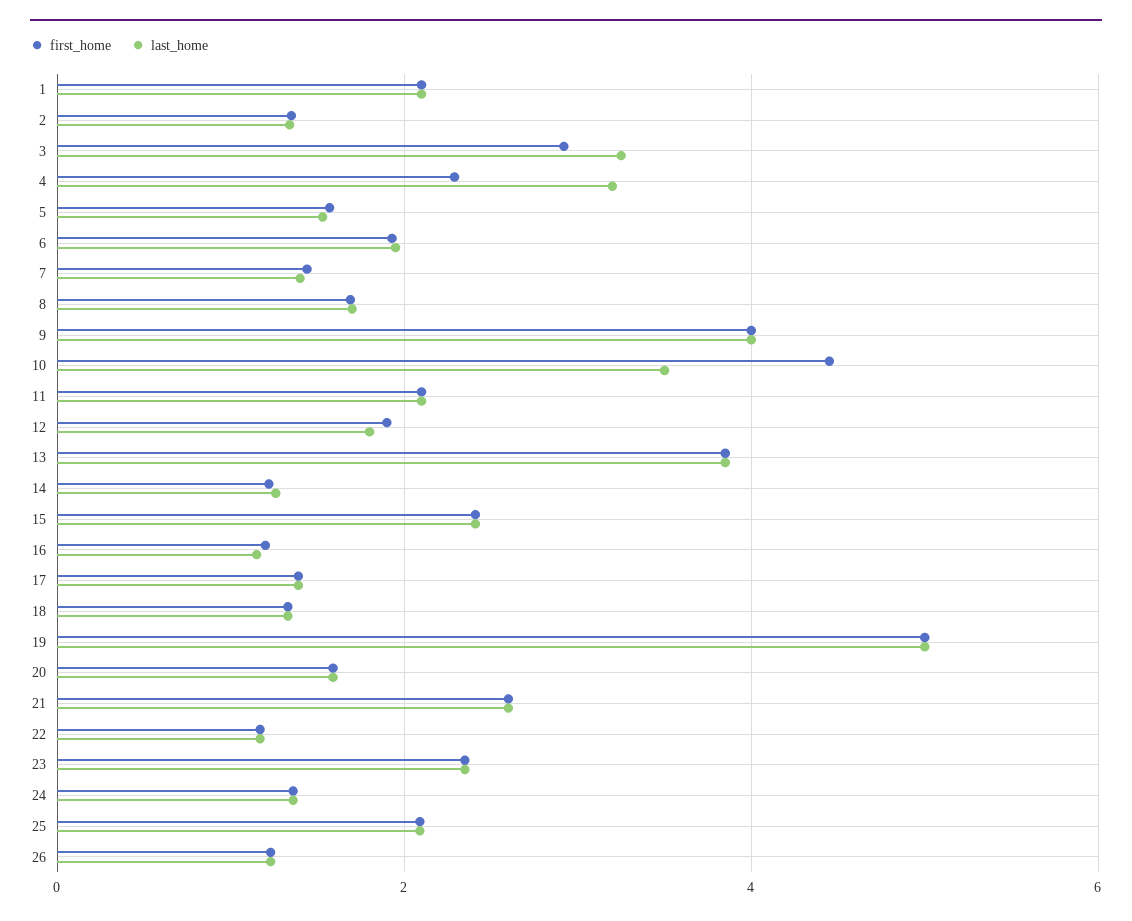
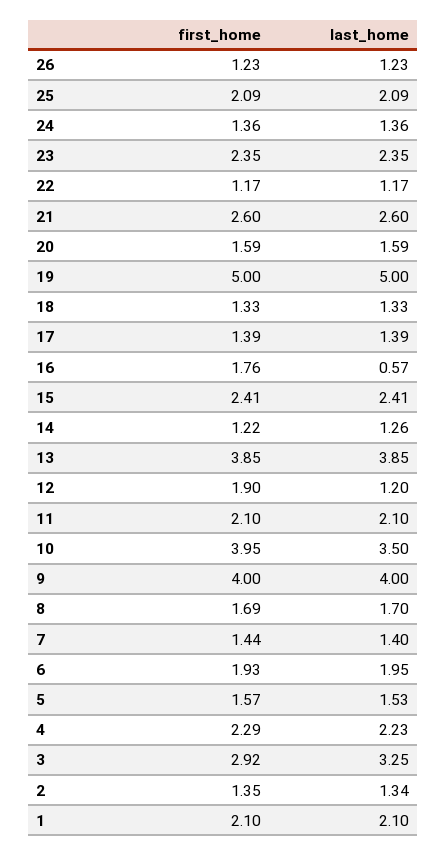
last_home, 4: 3.2 -> 2.23
first_home, 10: 4.4 -> 3.95
last_home, 12: 1.8 -> 1.2
first_home, 16: 1.2 -> 1.76
last_home, 16: 1.2 -> 0.57

